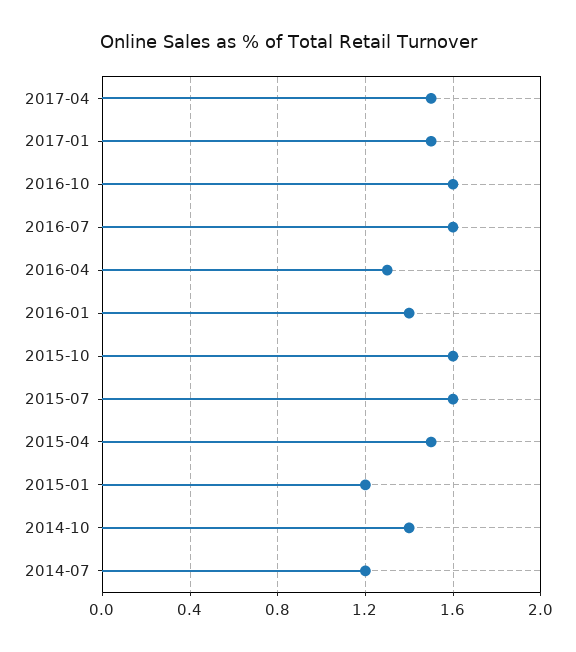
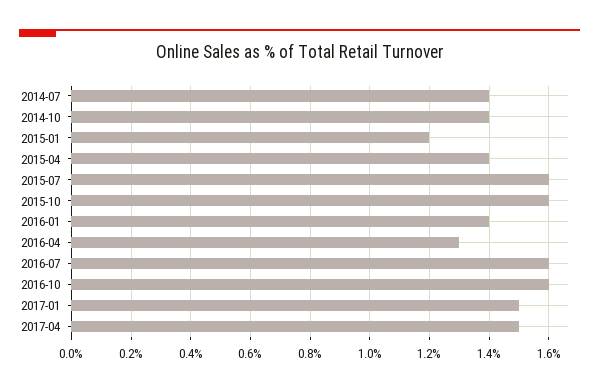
2015-04: 1.5 -> 1.4
2014-07: 1.2 -> 1.4

